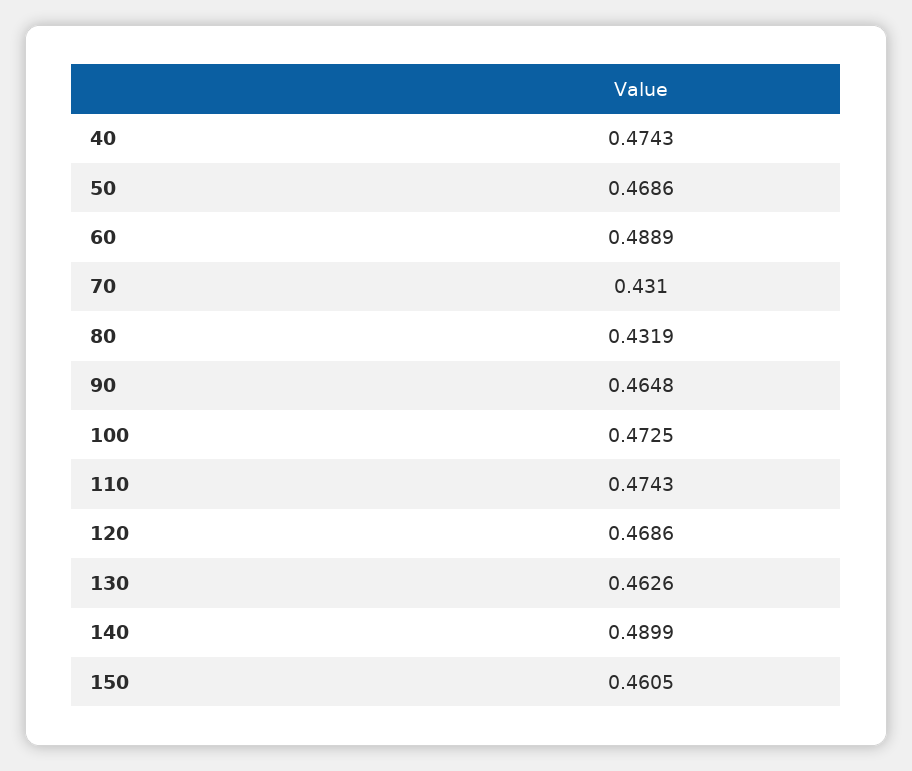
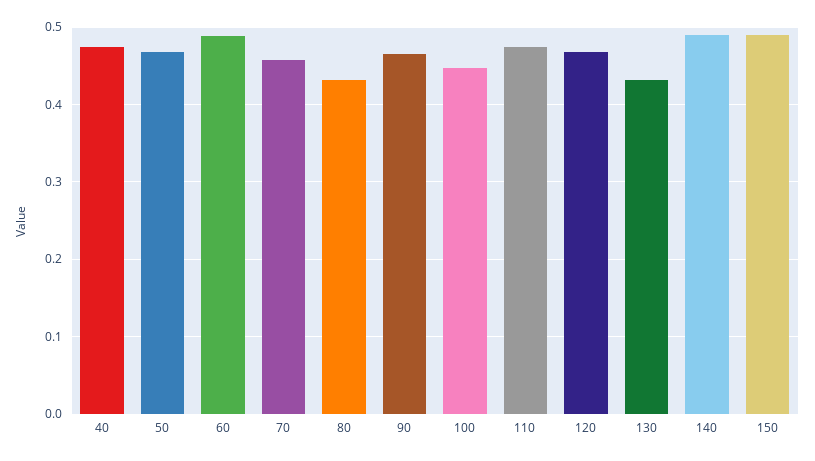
70: 0.431 -> 0.46
100: 0.4725 -> 0.45
130: 0.4626 -> 0.43
150: 0.4605 -> 0.49

